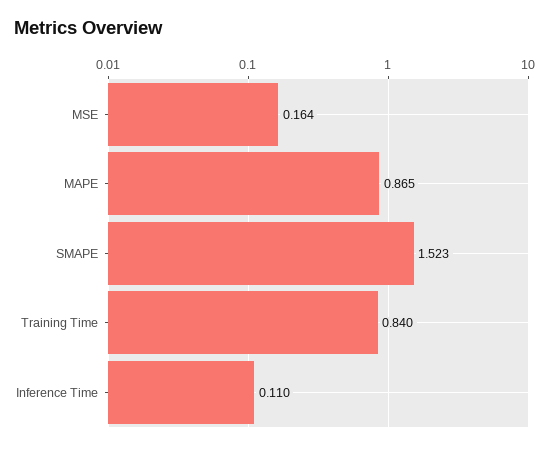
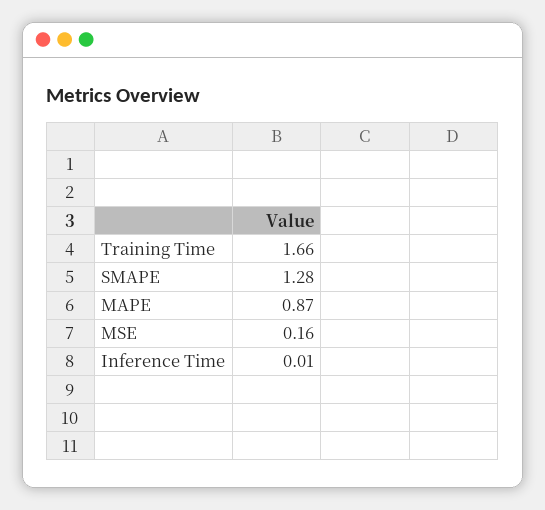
SMAPE: 1.523 -> 1.28
Training Time: 0.84 -> 1.66
Inference Time: 0.11 -> 0.01

